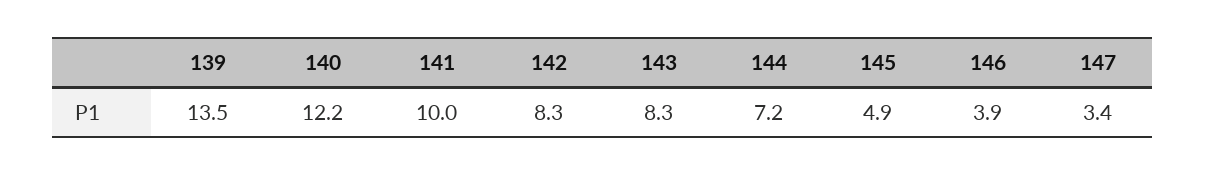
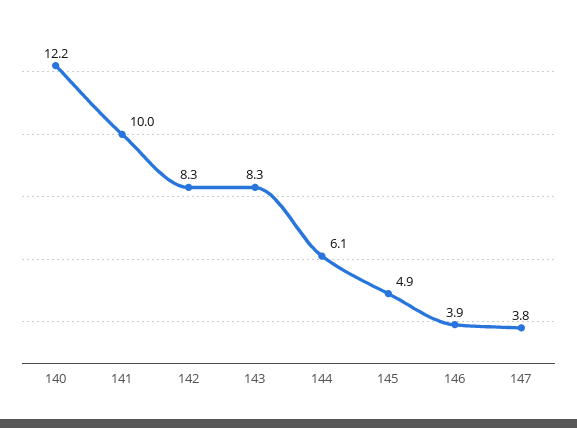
139: 13.5 -> none
144: 7.2 -> 6.1
147: 3.4 -> 3.8

